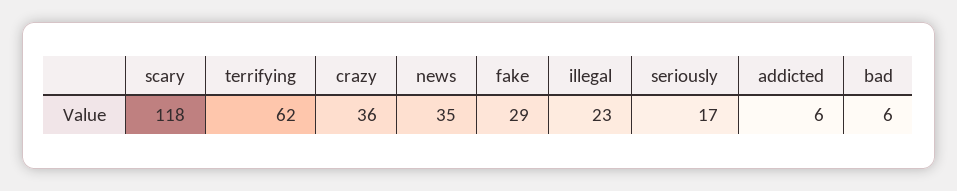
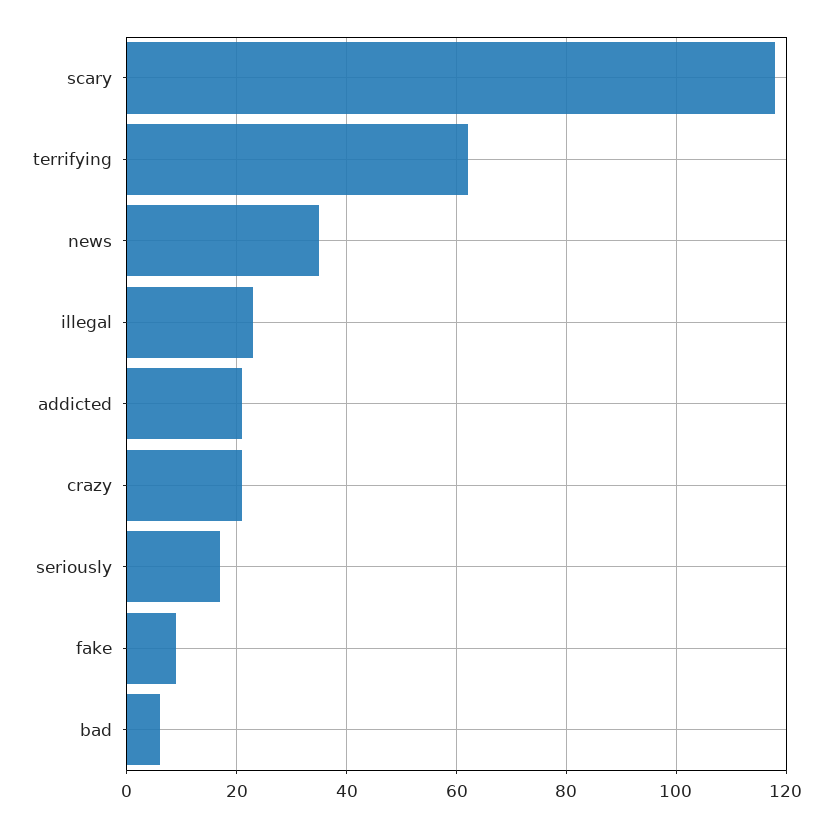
crazy: 36 -> 20
fake: 29 -> 10
addicted: 6 -> 20

